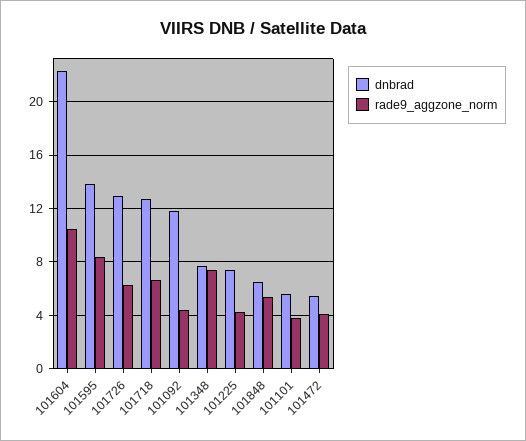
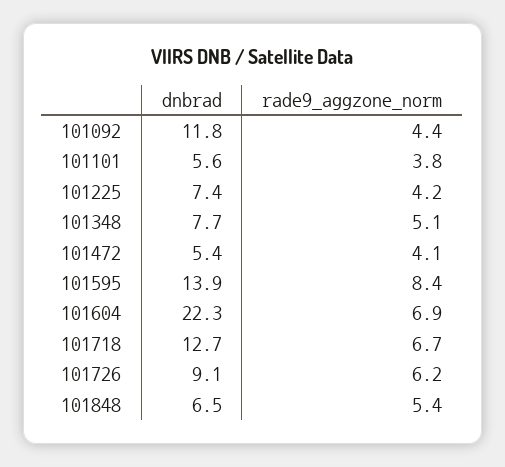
rade9_aggzone_norm, 101604: 10.5 -> 6.9
dnbrad, 101726: 13 -> 9.1
rade9_aggzone_norm, 101348: 7.5 -> 5.1

